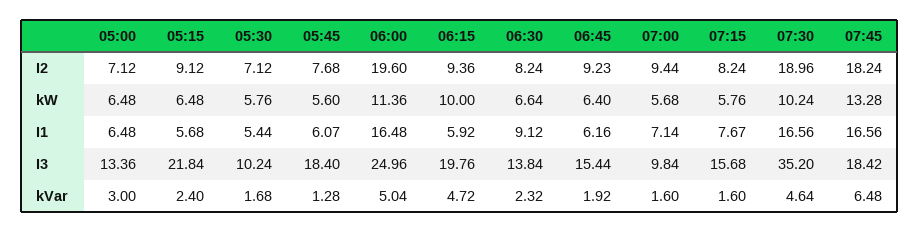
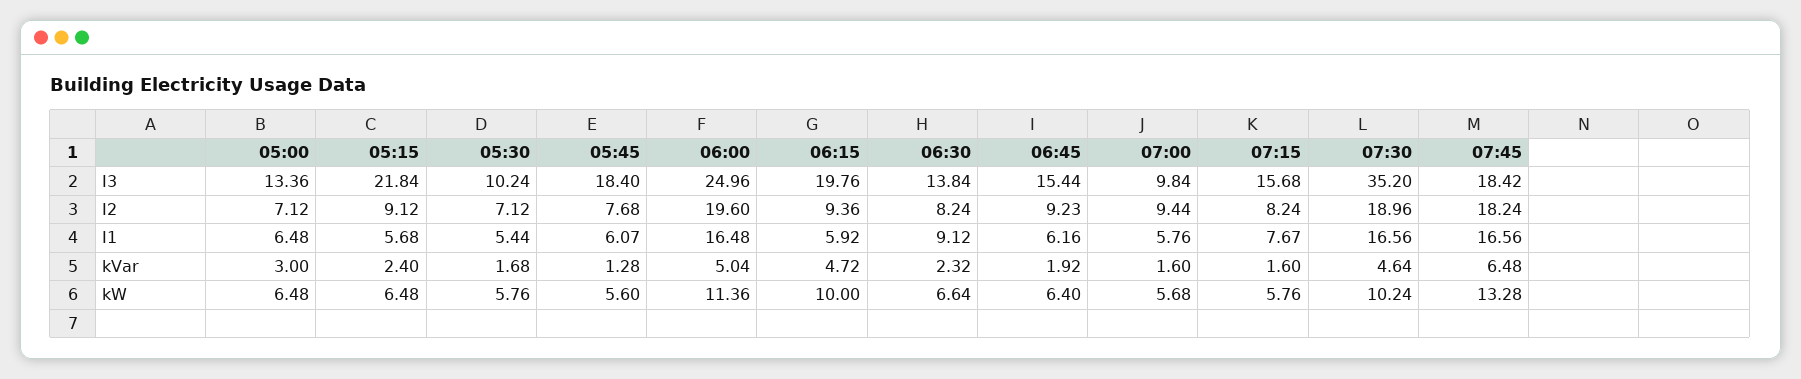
07:00, I1: 7.14 -> 5.76

